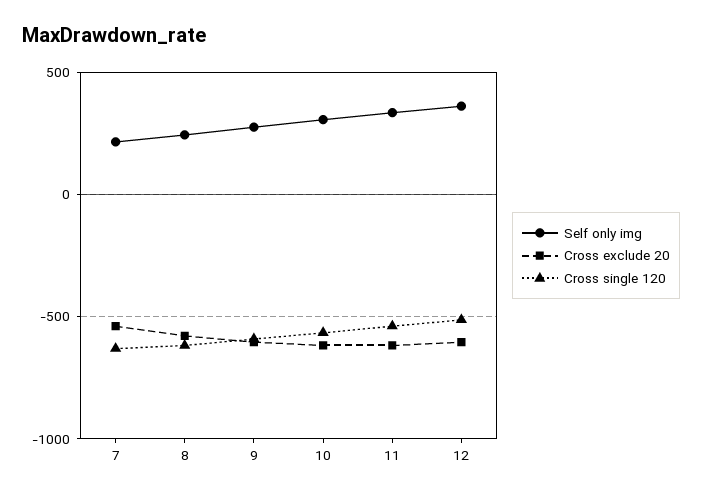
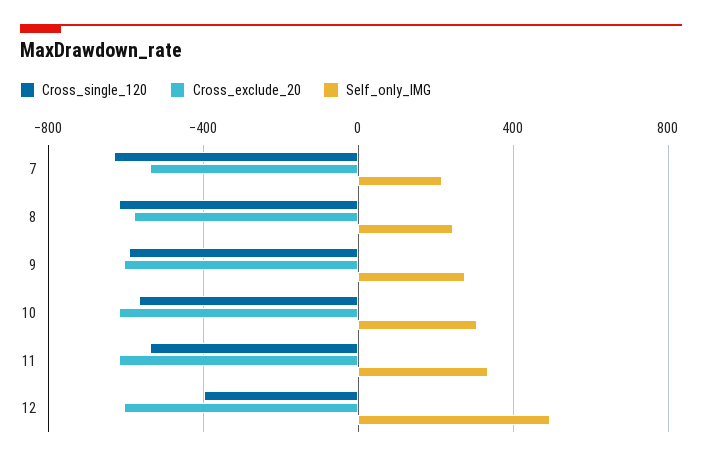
Self only img, 12: 350 -> 500
Cross single 120, 12: -500 -> -400

